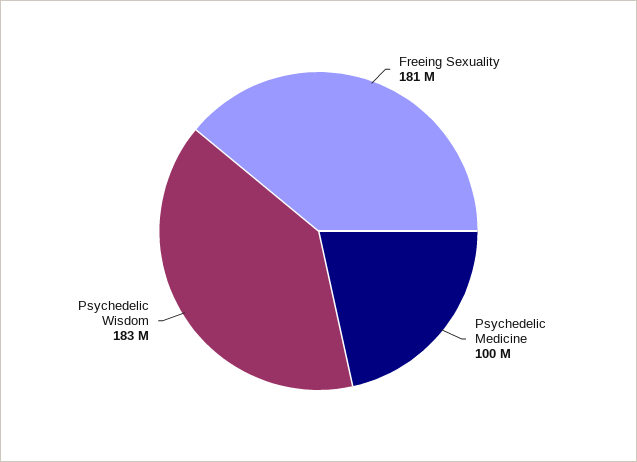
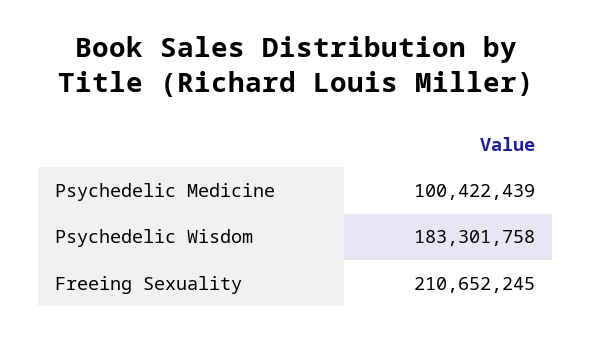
Freeing Sexuality: 181000000 -> 210652245

